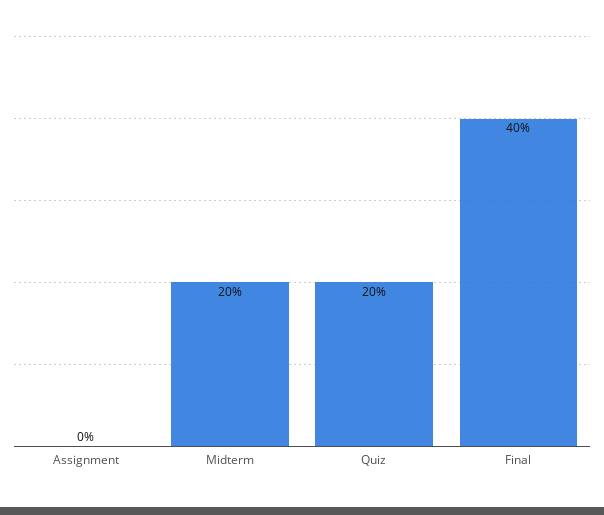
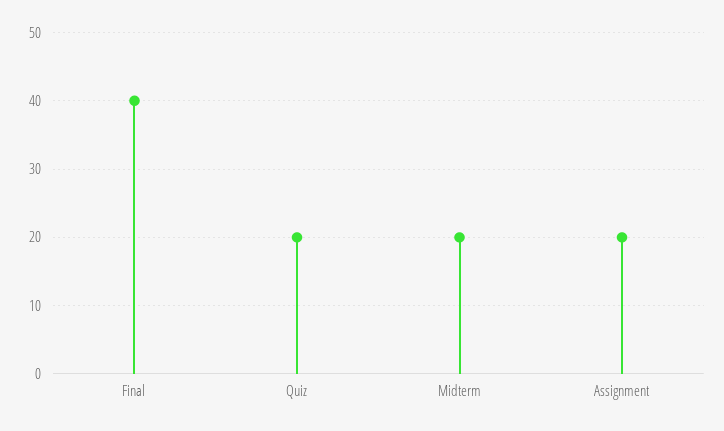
Assignment: 0 -> 20

